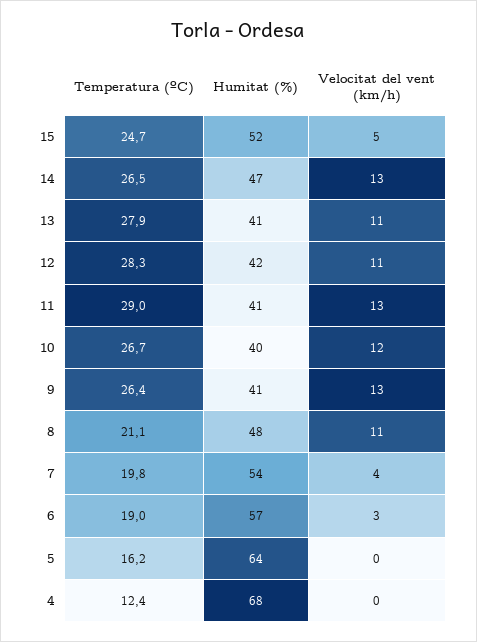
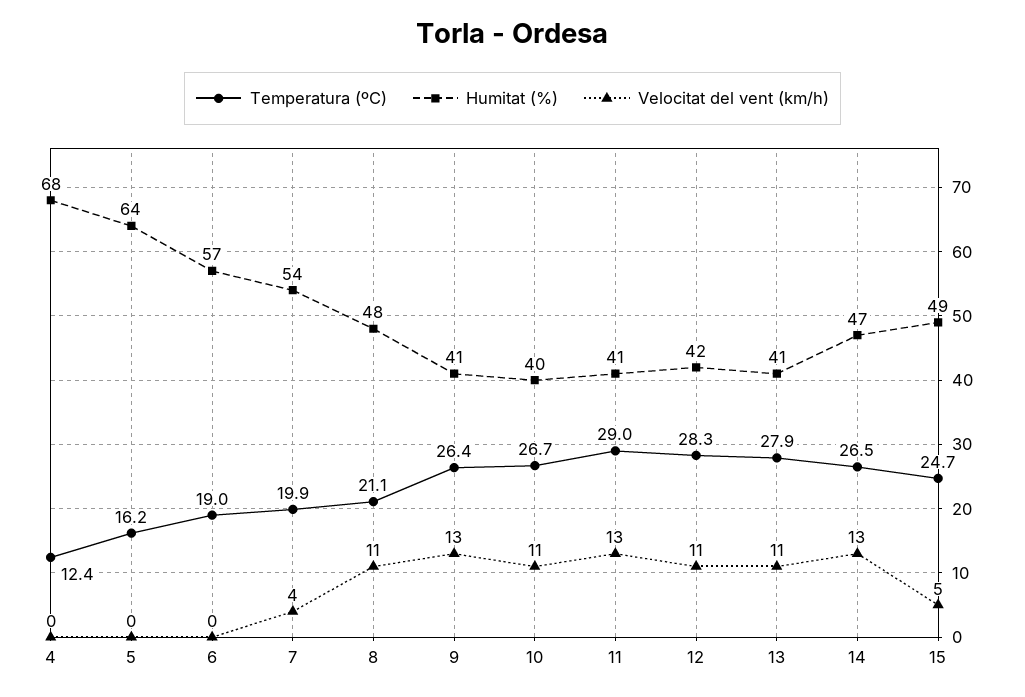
Humitat (%), 15: 52 -> 49
Velocitat del vent (km/h), 10: 12 -> 11
Temperatura (ºC), 7: 19.8 -> 19.9
Velocitat del vent (km/h), 6: 3 -> 0

